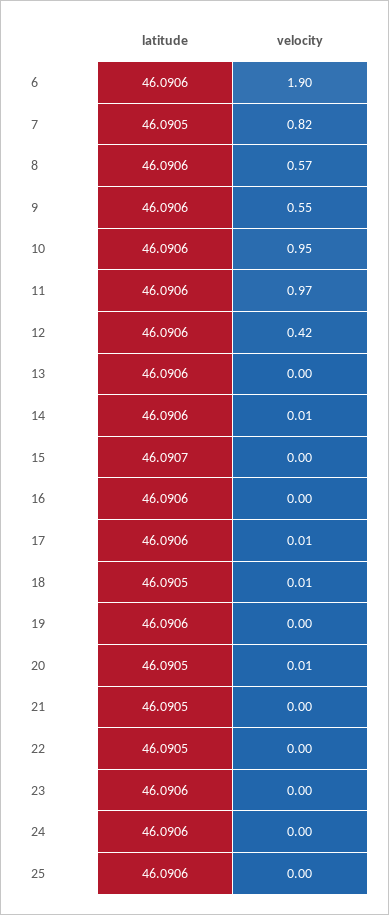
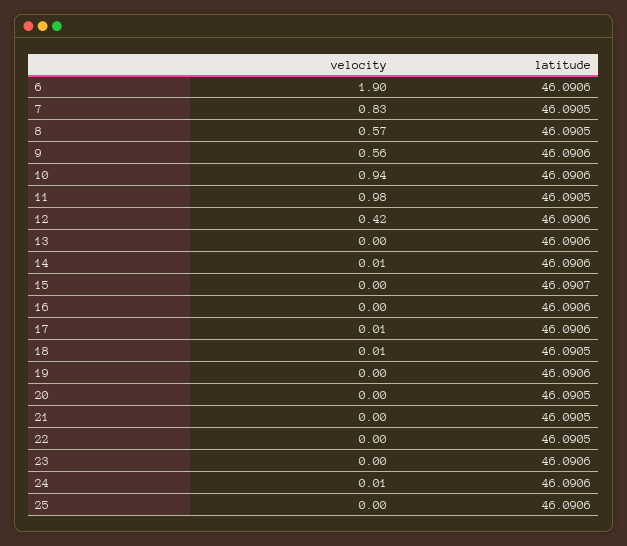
velocity, 7: 0.82 -> 0.83
latitude, 8: 46.0906 -> 46.0905
velocity, 9: 0.55 -> 0.56
velocity, 10: 0.95 -> 0.94
latitude, 11: 46.0906 -> 46.0905
velocity, 11: 0.97 -> 0.98
velocity, 20: 0.01 -> 0
velocity, 24: 0 -> 0.01

